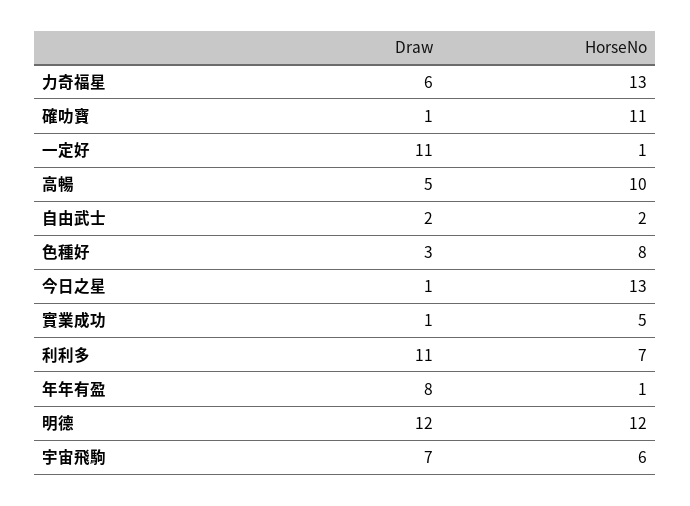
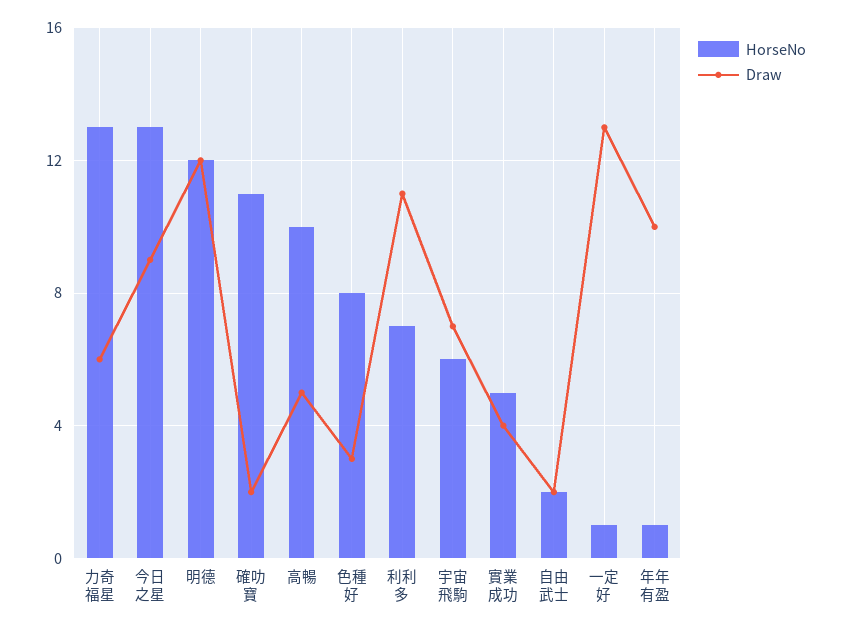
Draw, 確叻寶: 1 -> 2
Draw, 一定好: 11 -> 13
Draw, 今日之星: 1 -> 9
Draw, 實業成功: 1 -> 4
Draw, 年年有盈: 8 -> 10

